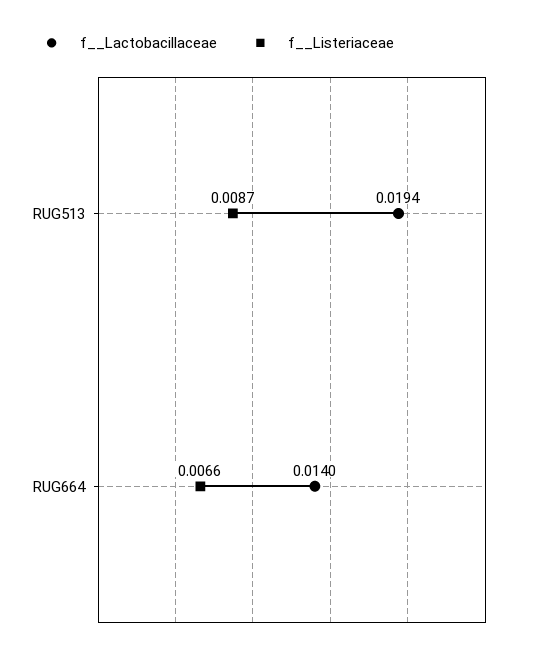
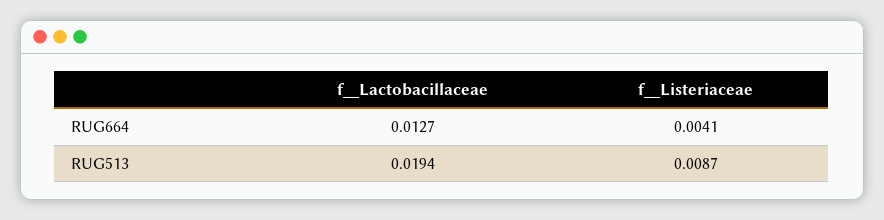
f__Lactobacillaceae, RUG664: 0.014 -> 0.0127
f__Listeriaceae, RUG664: 0.0066 -> 0.0041

